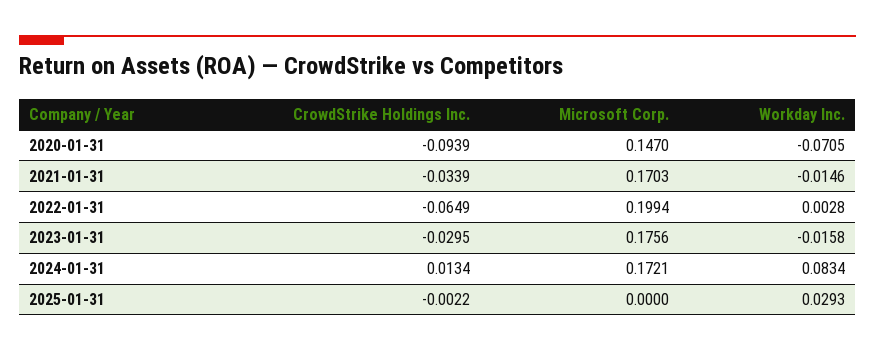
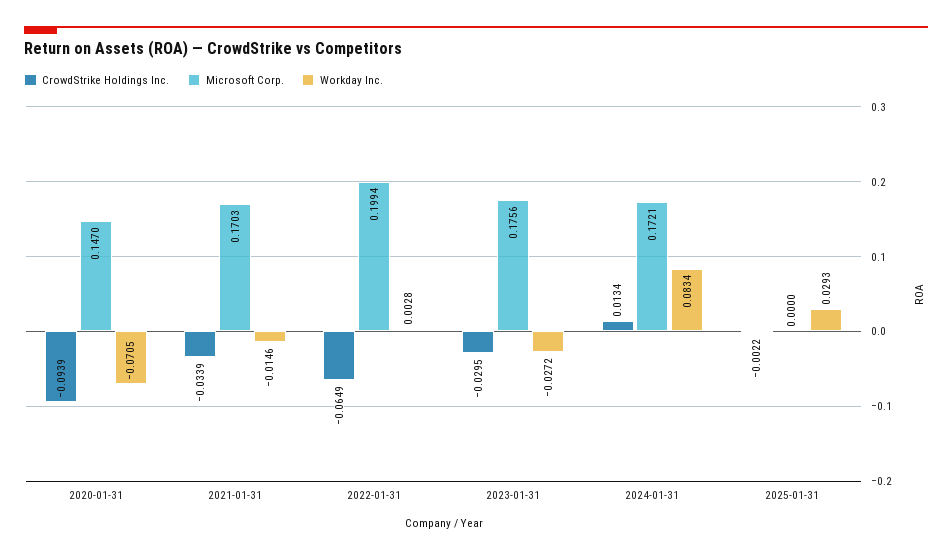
Workday Inc., 2023-01-31: -0.0158 -> -0.0272

